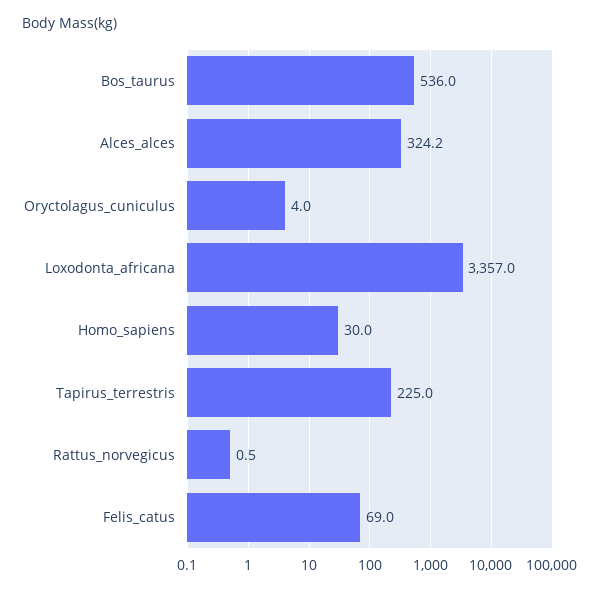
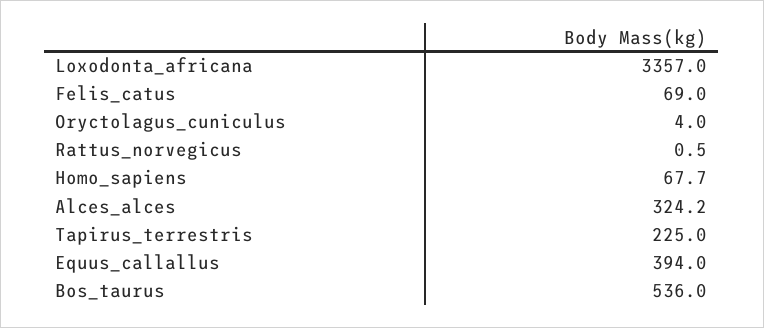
Homo_sapiens: 30 -> 67.7
Equus_callallus: none -> 394

